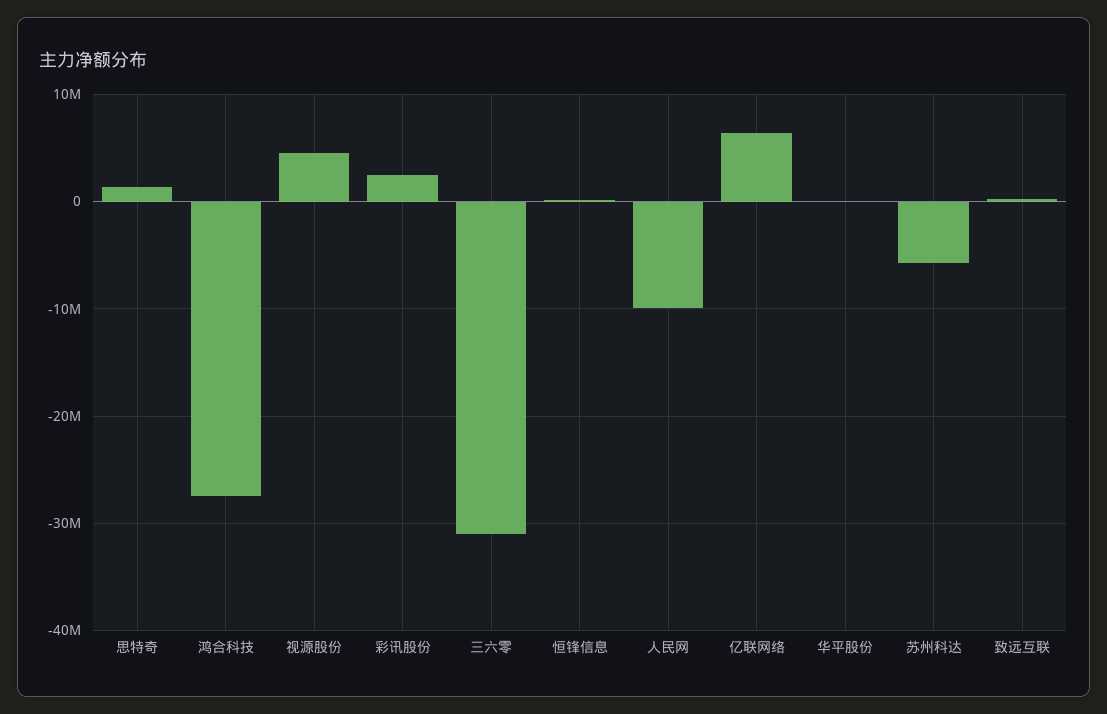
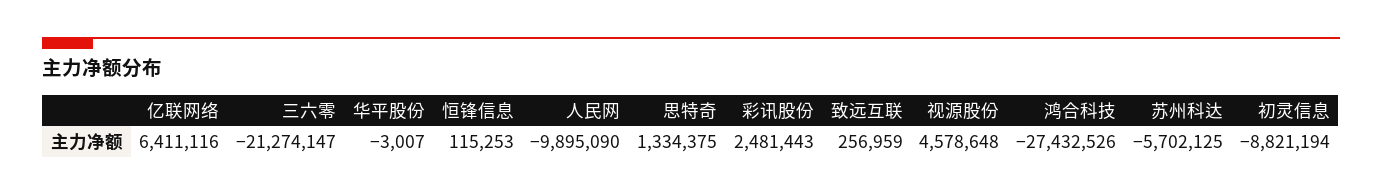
三六零: -31000000 -> -21274147
初灵信息: none -> -8821194

